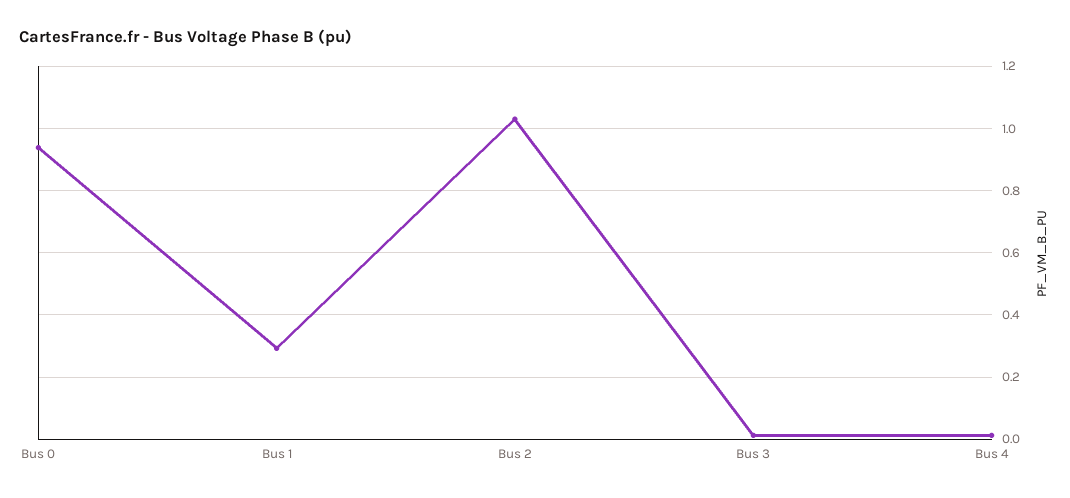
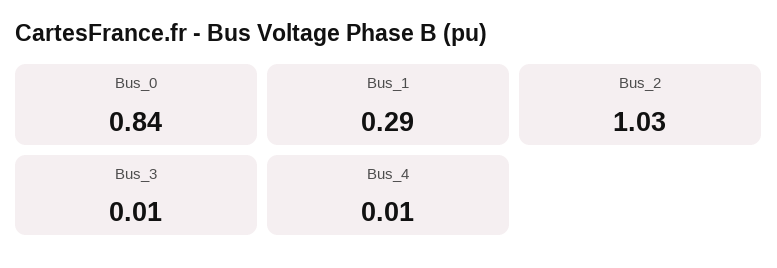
Bus 0: 0.94 -> 0.84

